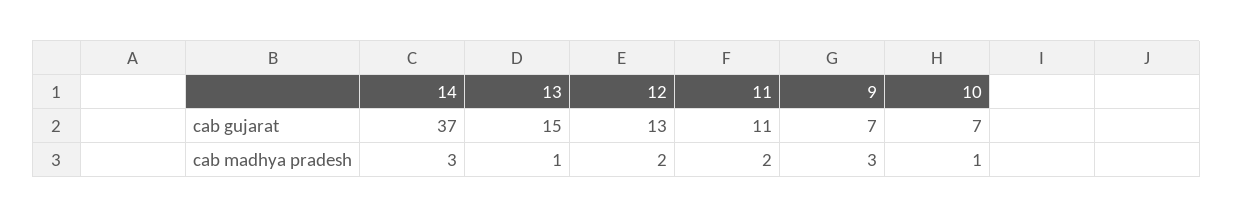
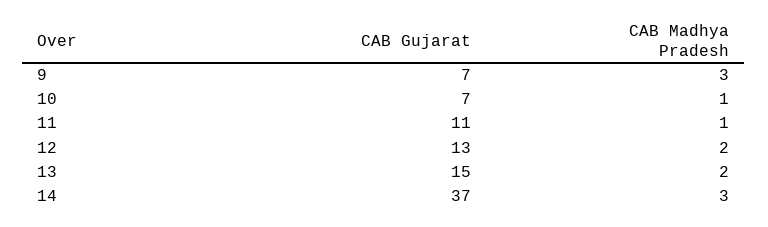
13, cab madhya pradesh: 1 -> 2
11, cab madhya pradesh: 2 -> 1

